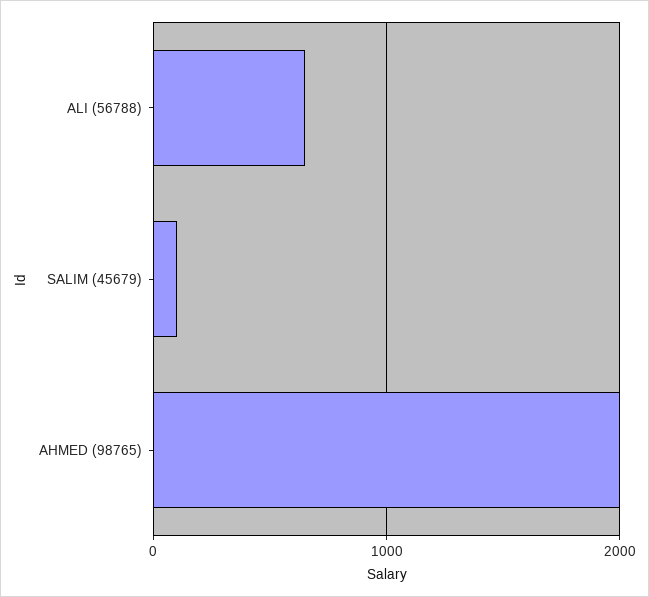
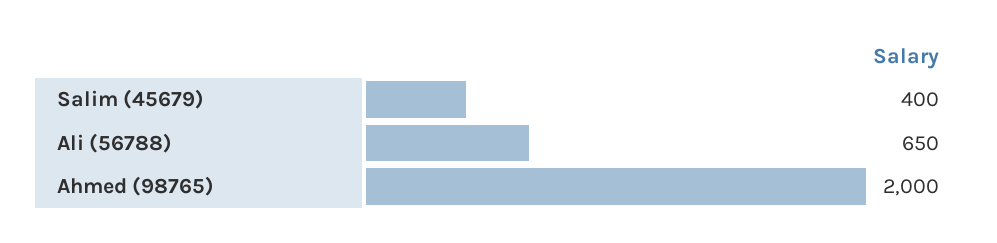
SALIM (45679): 100 -> 400

